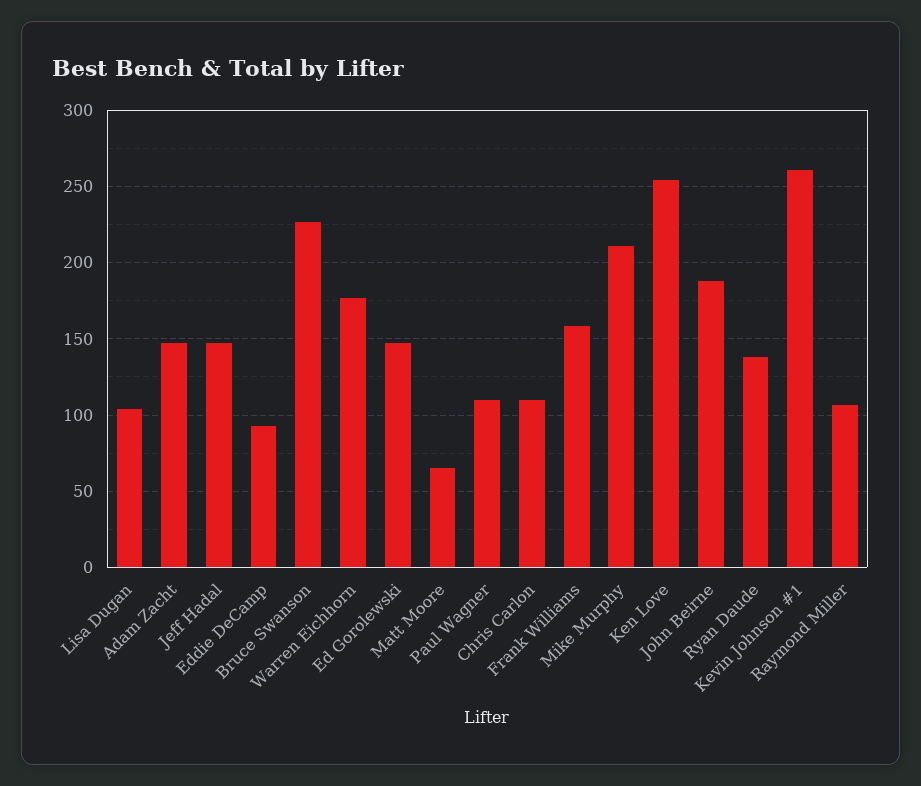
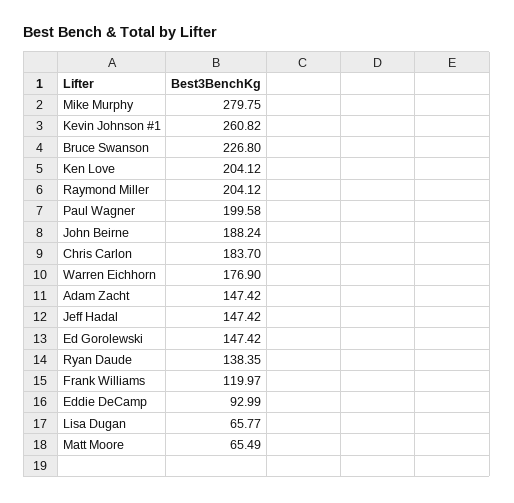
Lisa Dugan: 105 -> 65.77
Paul Wagner: 110 -> 199.58
Chris Carlon: 110 -> 183.7
Frank Williams: 160 -> 119.97
Mike Murphy: 210 -> 279.75
Ken Love: 255 -> 204.12
Raymond Miller: 105 -> 204.12

